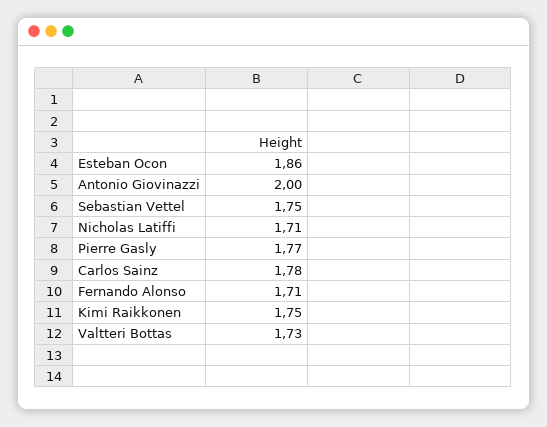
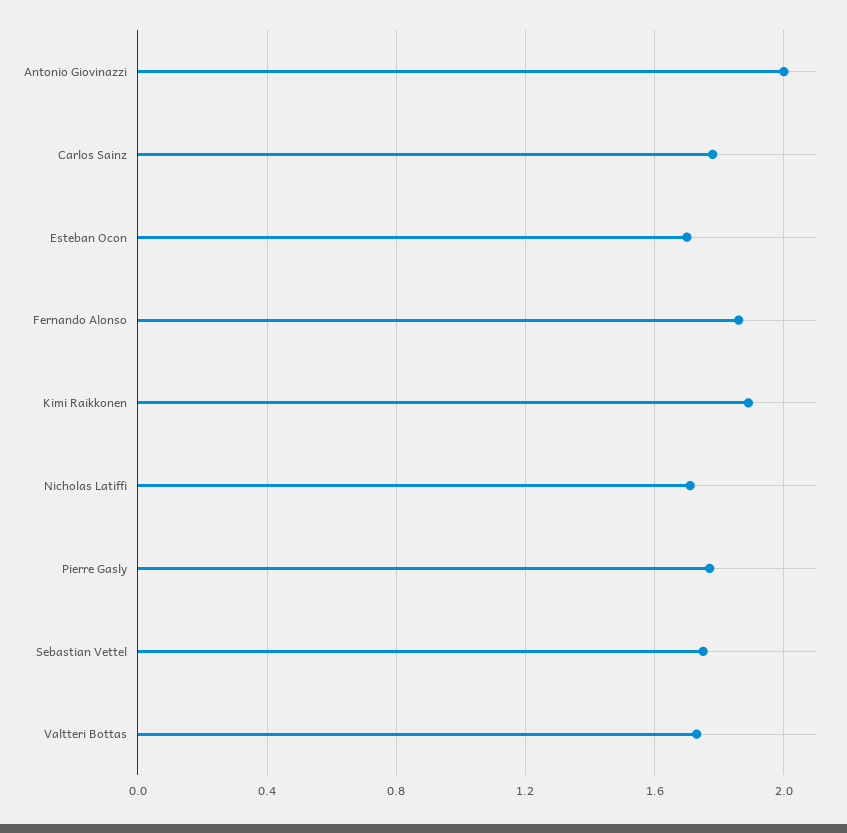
Esteban Ocon: 1.86 -> 1.7
Fernando Alonso: 1.71 -> 1.85
Kimi Raikkonen: 1.75 -> 1.9

